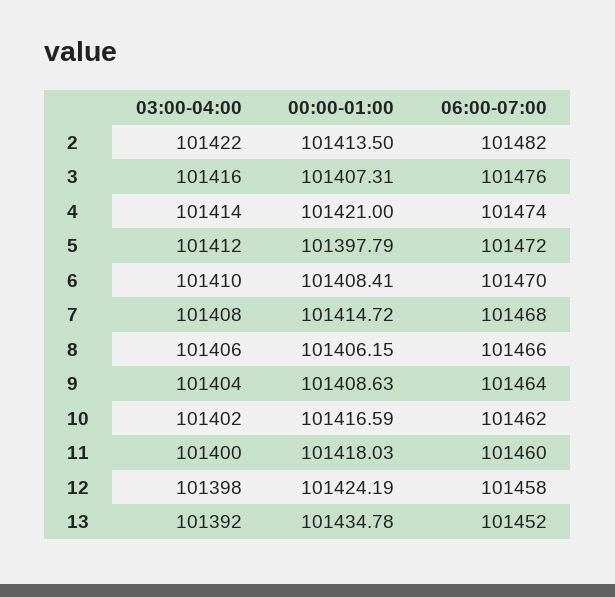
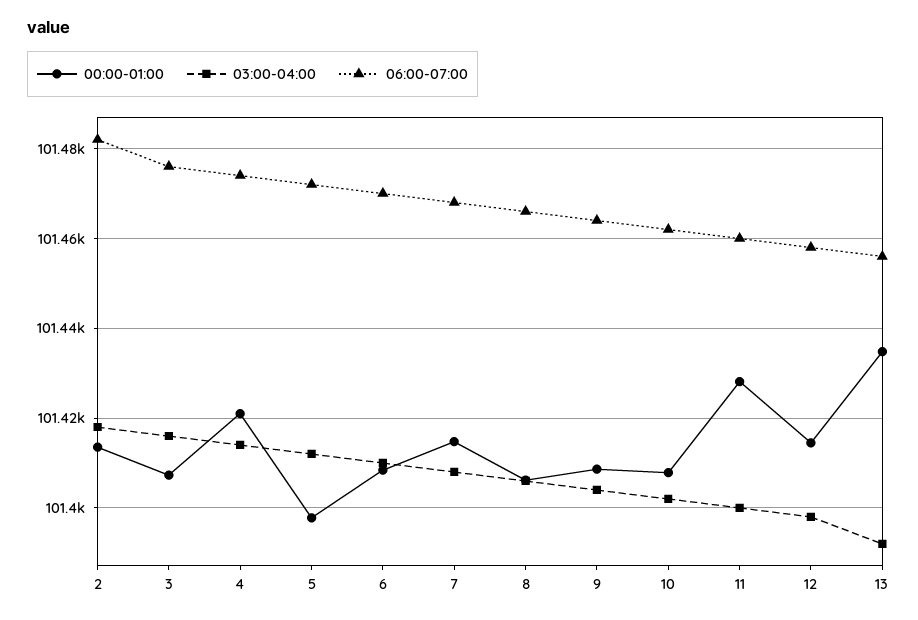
03:00-04:00, 2: 101422 -> 101418
00:00-01:00, 10: 101416.59 -> 101408
00:00-01:00, 11: 101418.03 -> 101428
00:00-01:00, 12: 101424.19 -> 101414
06:00-07:00, 13: 101452 -> 101456

